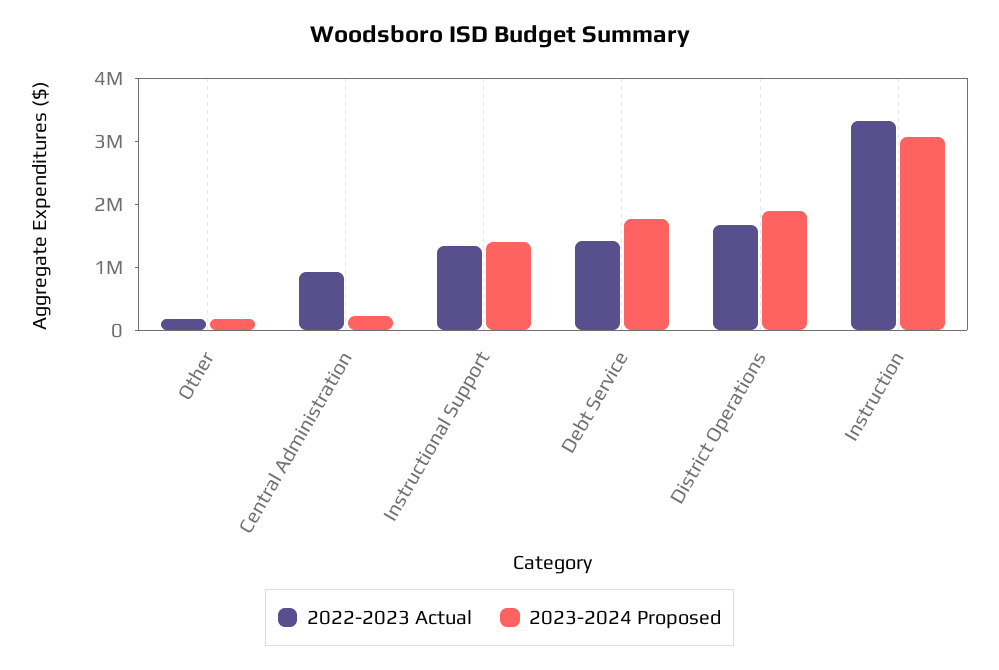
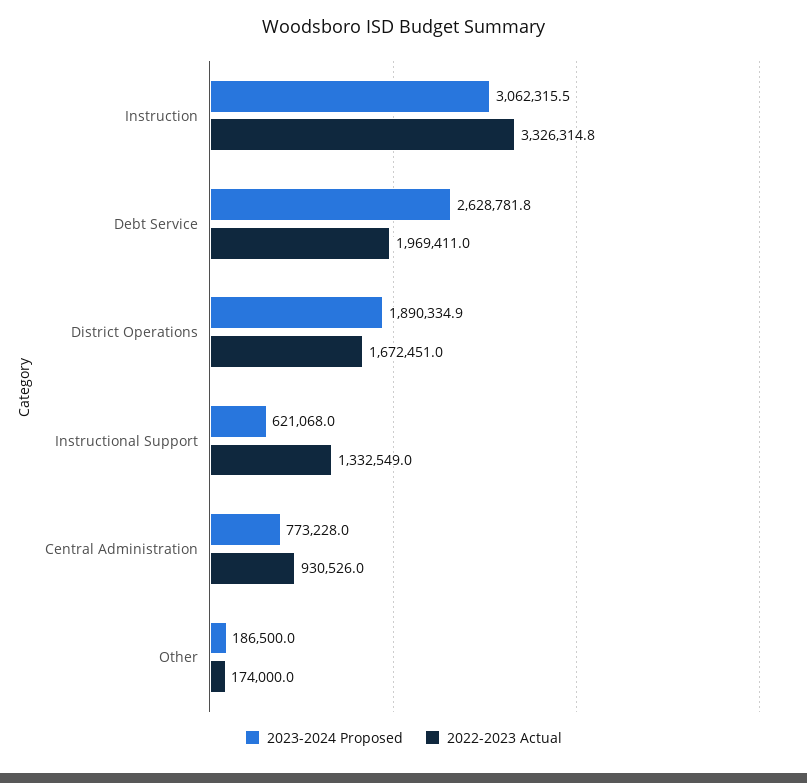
2023-2024 Proposed, Central Administration: 200000 -> 773228
2023-2024 Proposed, Instructional Support: 1400000 -> 621068
2022-2023 Actual, Debt Service: 1400000 -> 1969411
2023-2024 Proposed, Debt Service: 1800000 -> 2628781.8

